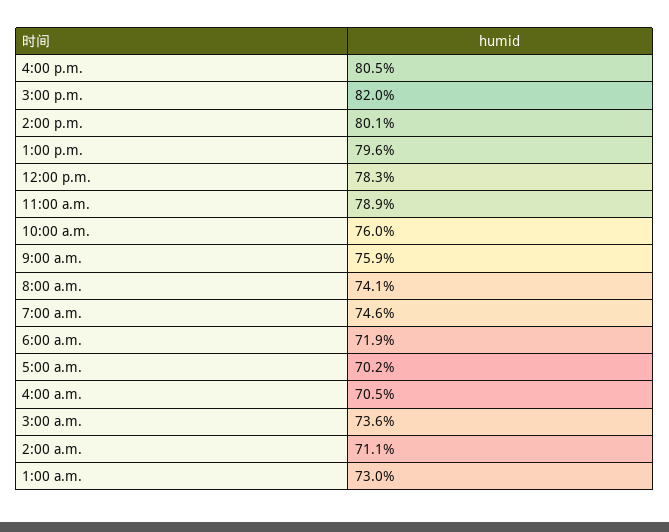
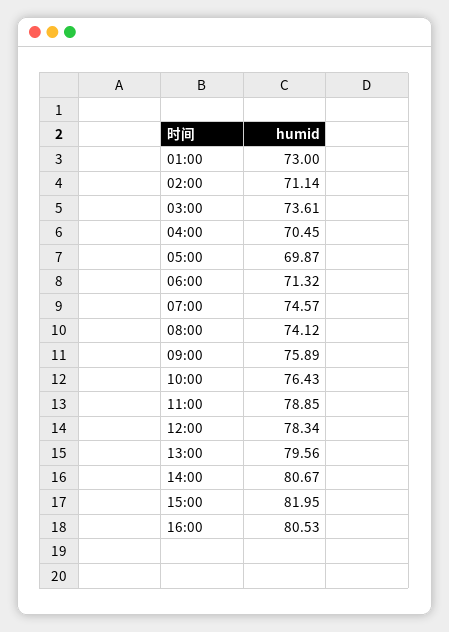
2:00 p.m.: 80.1 -> 80.67
10:00 a.m.: 76 -> 76.43
6:00 a.m.: 71.9 -> 71.32
5:00 a.m.: 70.2 -> 69.87

